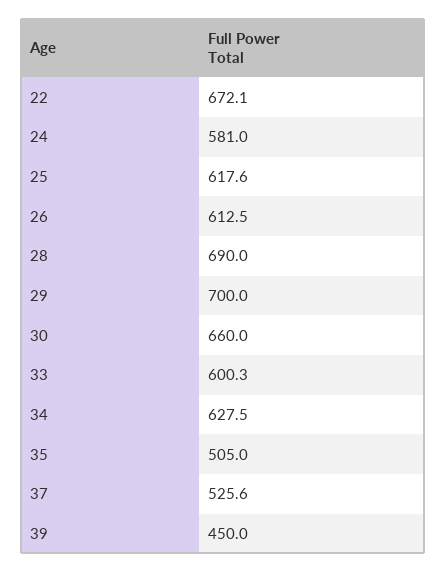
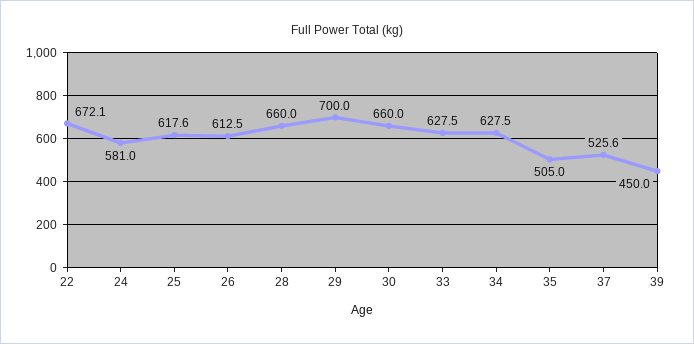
28: 690 -> 660
33: 600.3 -> 627.5

